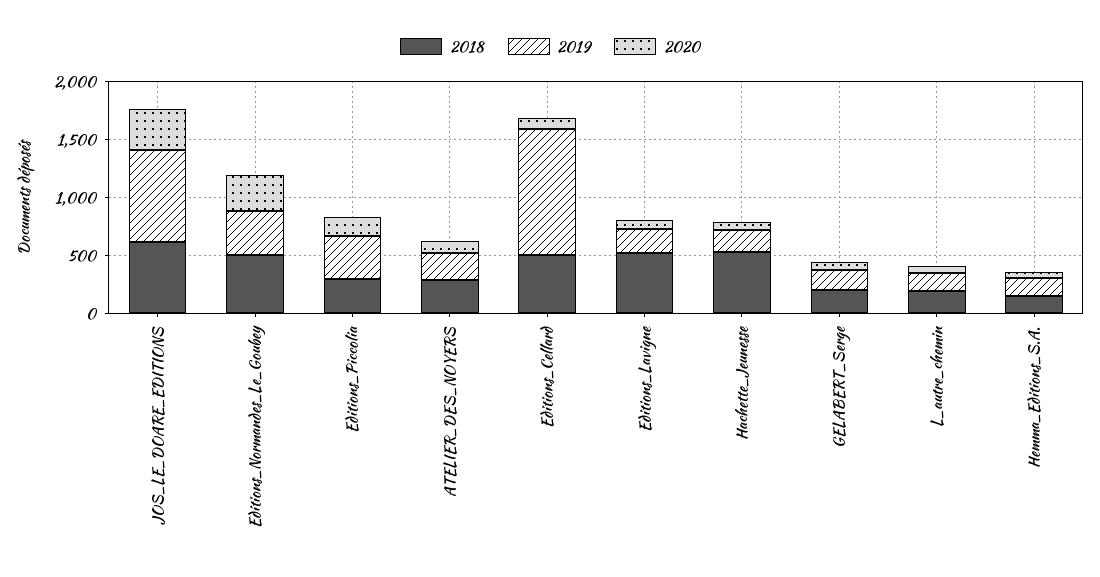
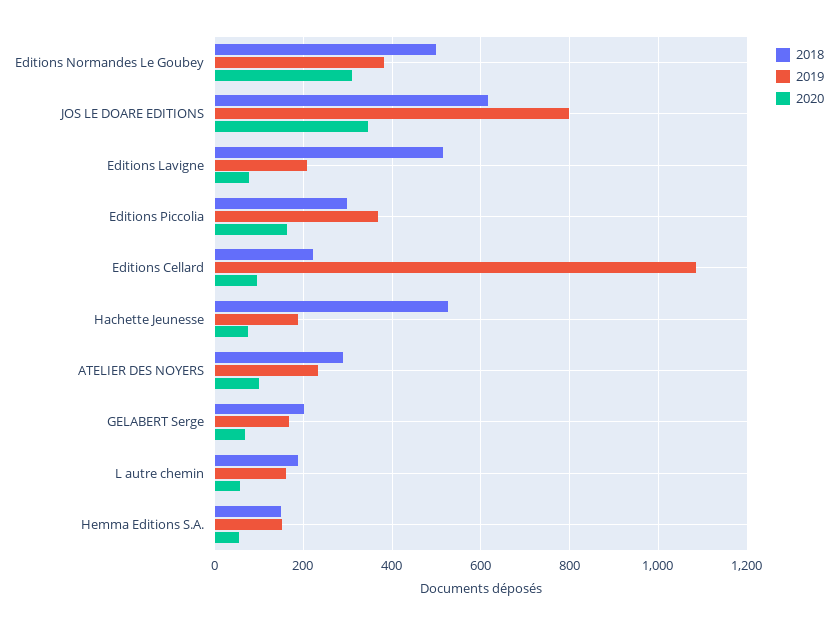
2018, Editions_Cellard: 500 -> 220

